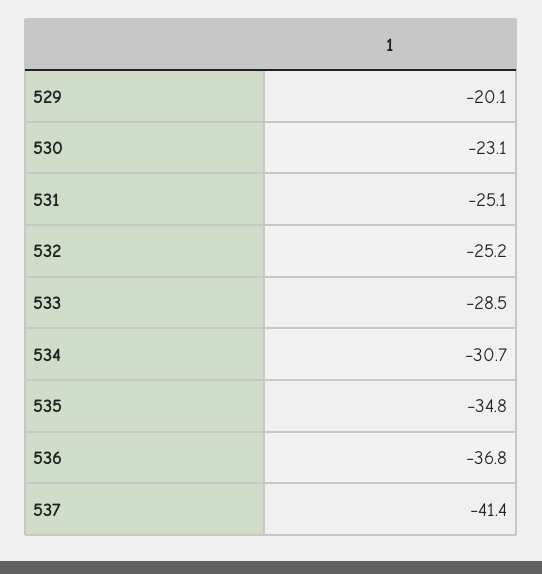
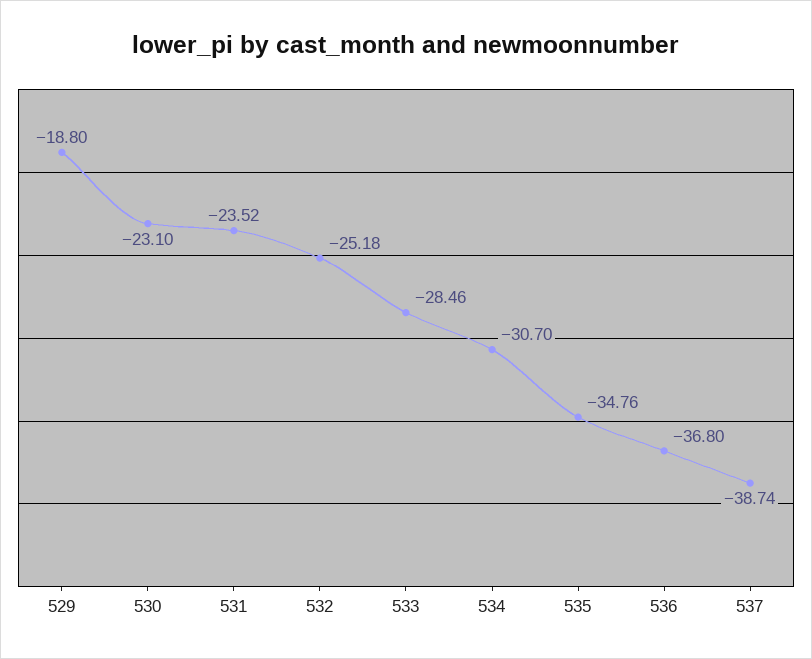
529: -20.1 -> -18.8
531: -25.1 -> -23.52
537: -41.4 -> -38.74

